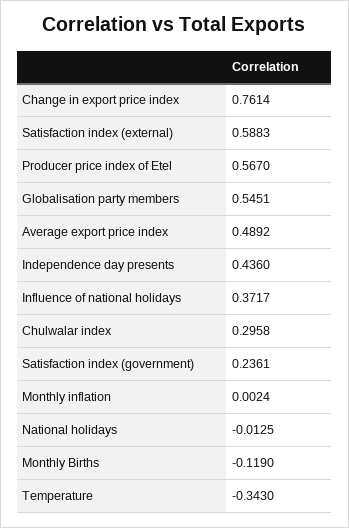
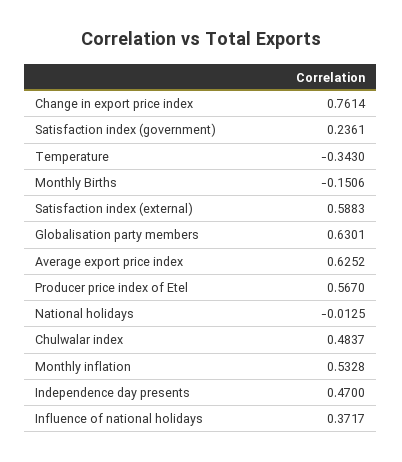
Globalisation party members: 0.5451 -> 0.6301
Average export price index: 0.4892 -> 0.6252
Independence day presents: 0.436 -> 0.47
Chulwalar index: 0.2958 -> 0.4837
Monthly inflation: 0.0024 -> 0.5328
Monthly Births: -0.119 -> -0.1506

